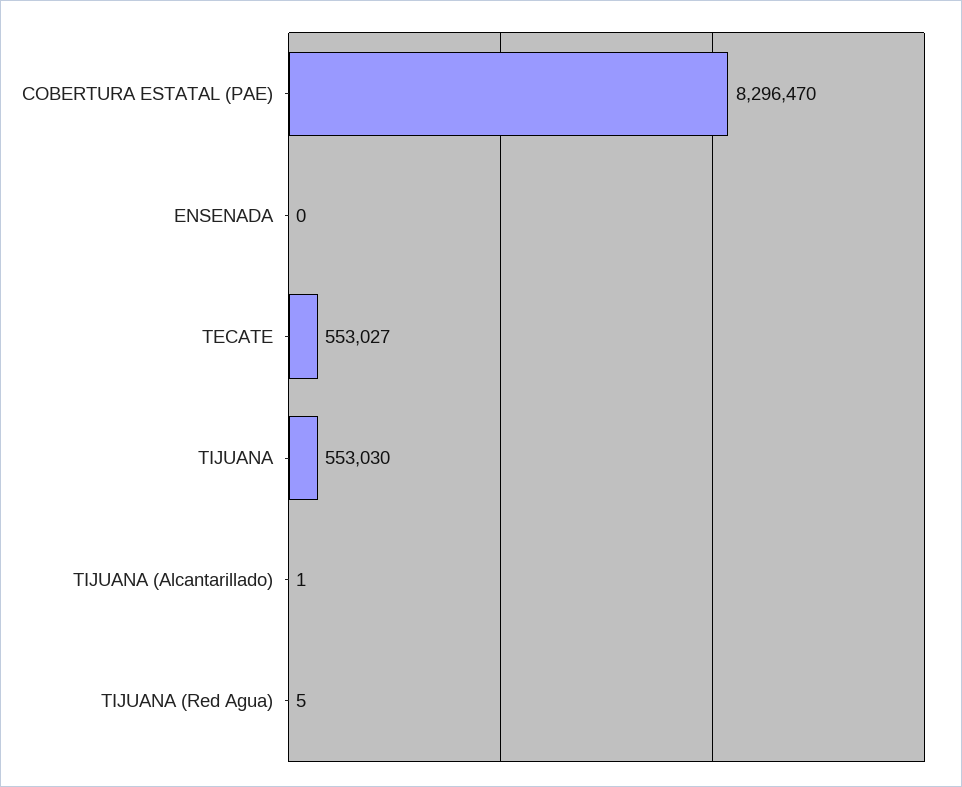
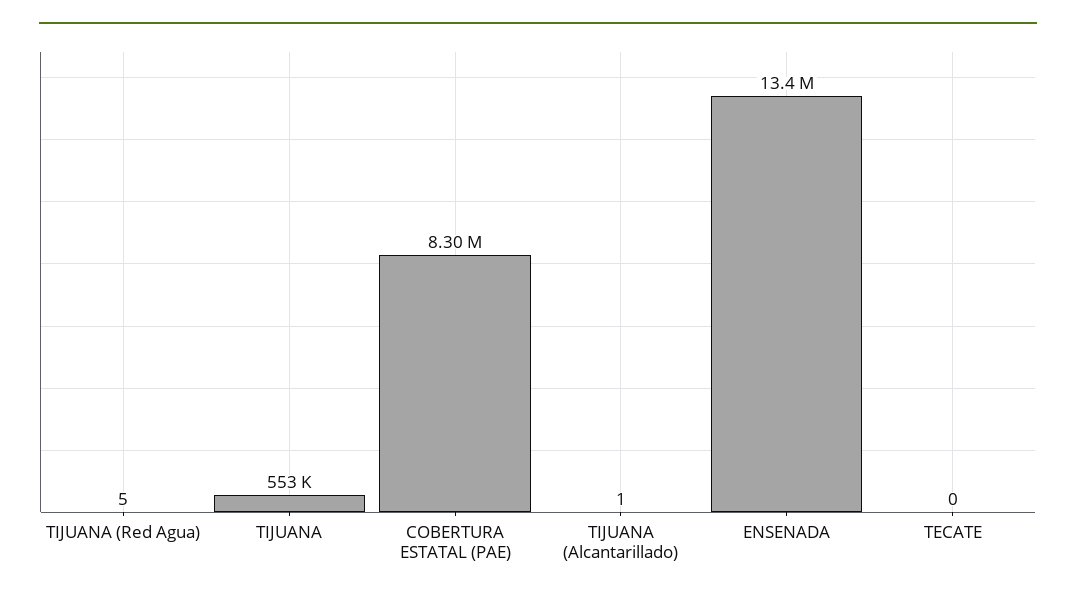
ENSENADA: 0 -> 13400000
TECATE: 553027 -> 0

